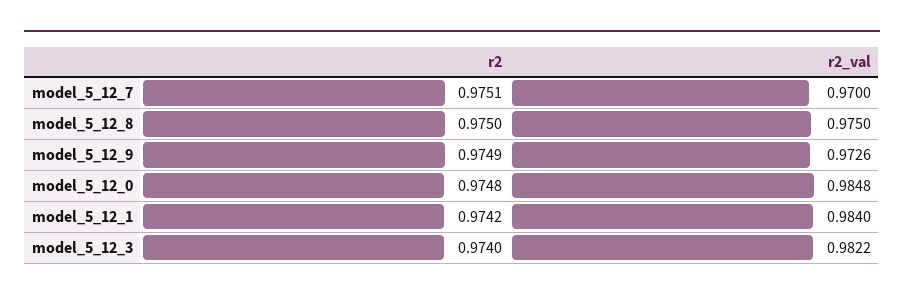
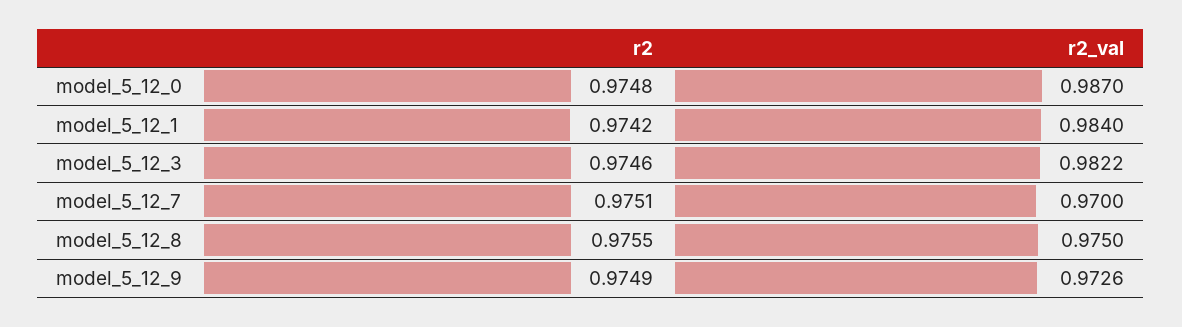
r2, model_5_12_8: 0.975 -> 0.9755
r2_val, model_5_12_0: 0.9848 -> 0.987
r2, model_5_12_3: 0.974 -> 0.9746

